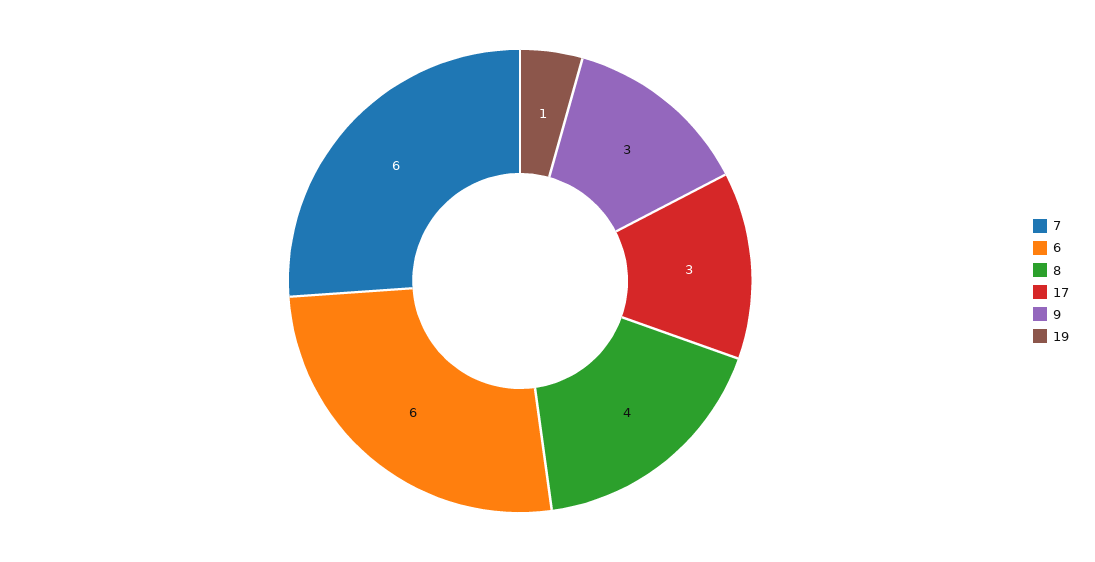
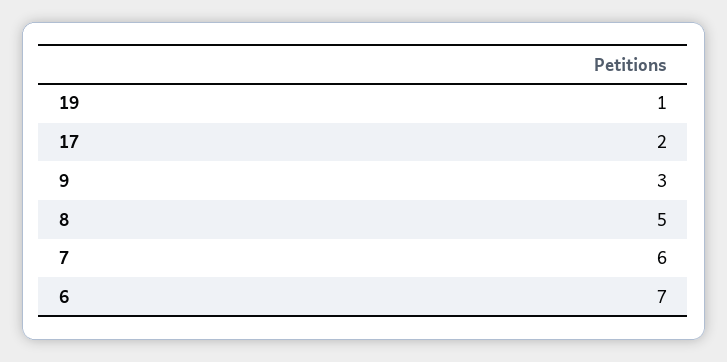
6: 6 -> 7
8: 4 -> 5
17: 3 -> 2

